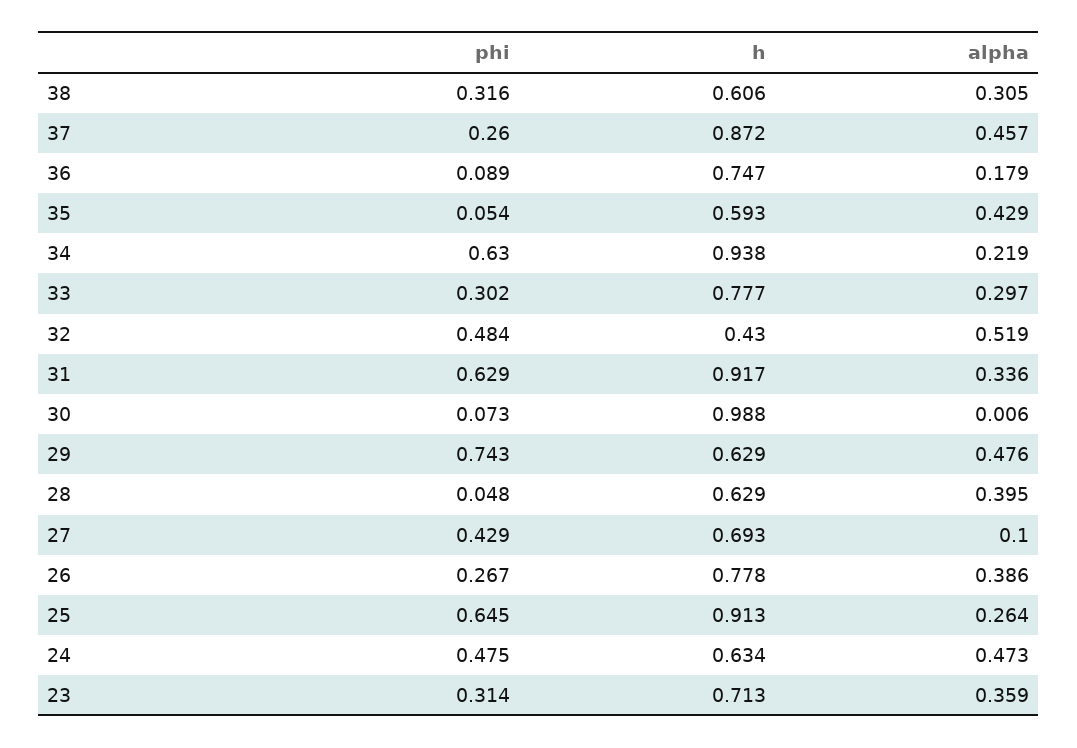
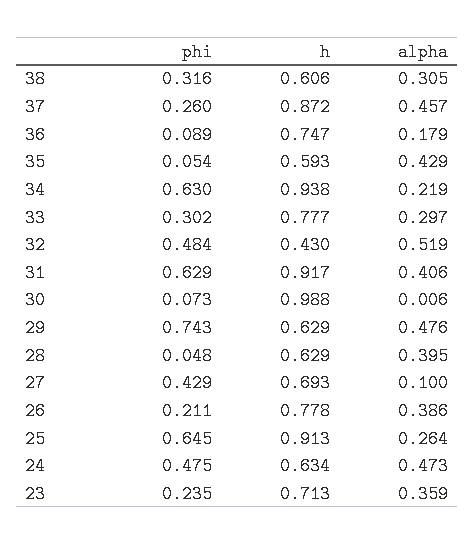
alpha, 31: 0.336 -> 0.406
phi, 26: 0.267 -> 0.211
phi, 23: 0.314 -> 0.235

